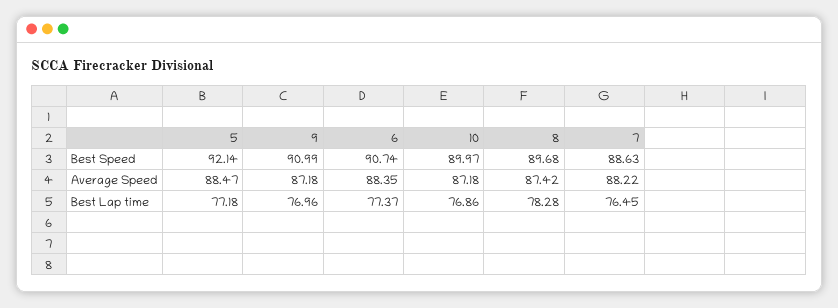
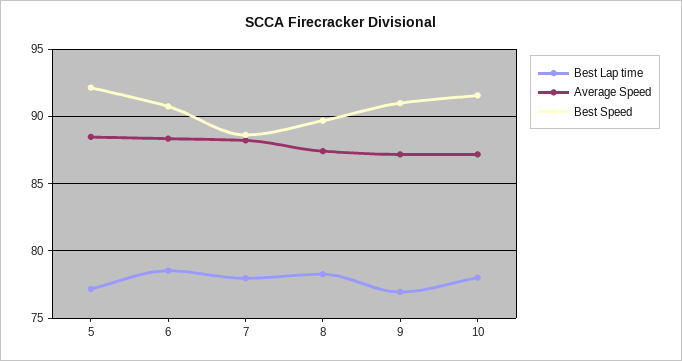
Best Speed, 10: 89.97 -> 91.5
Best Lap time, 6: 77.37 -> 78.5
Best Lap time, 10: 76.86 -> 78
Best Lap time, 7: 76.45 -> 78

